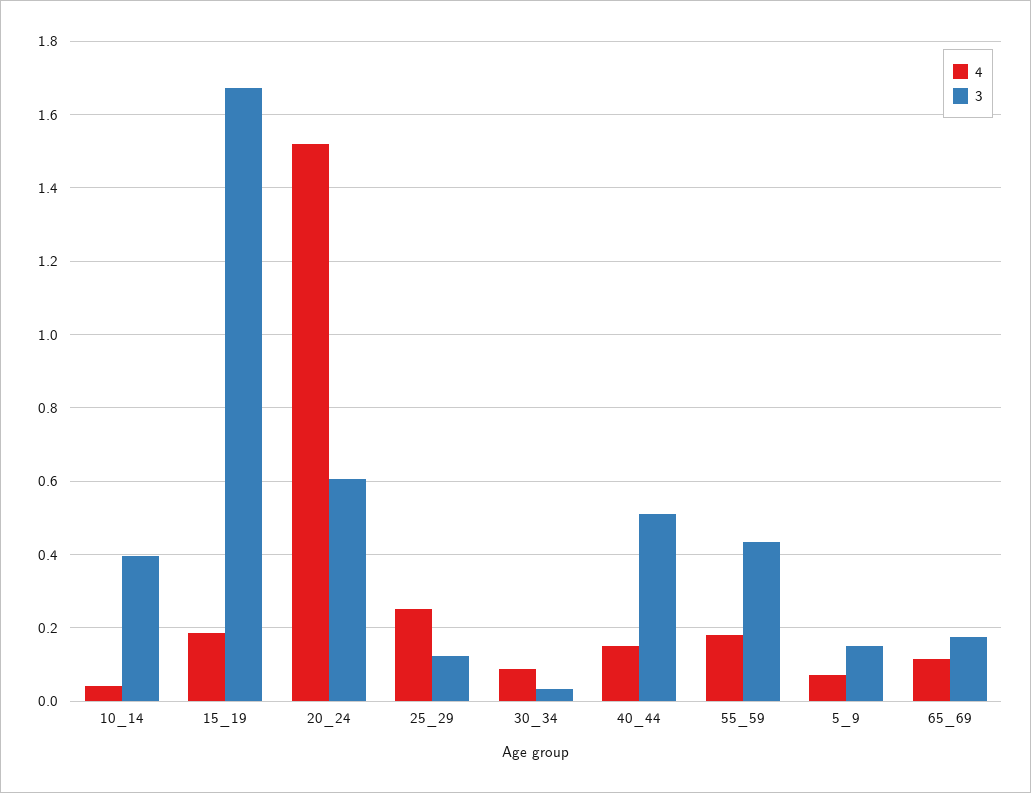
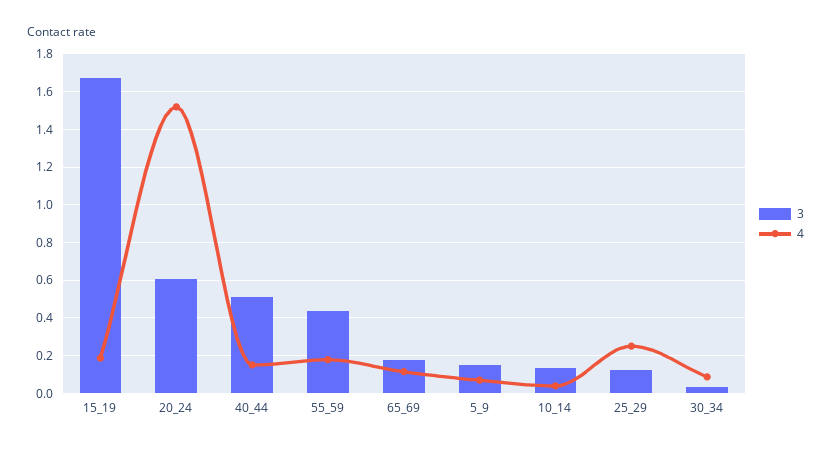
3, 10_14: 0.4 -> 0.15

